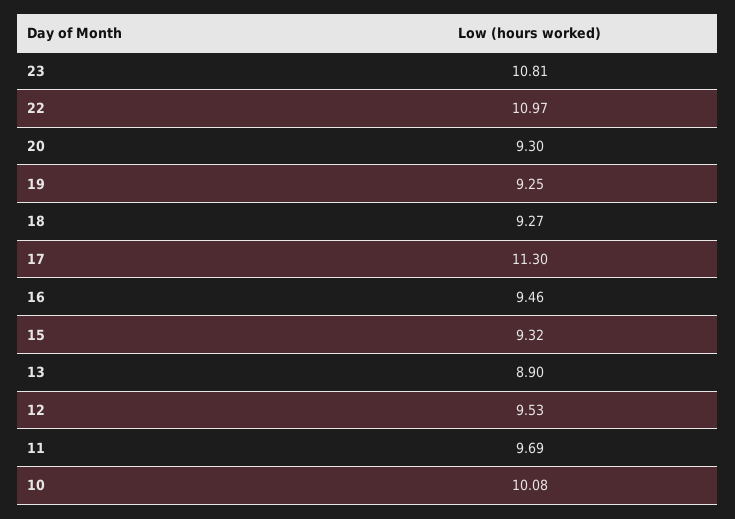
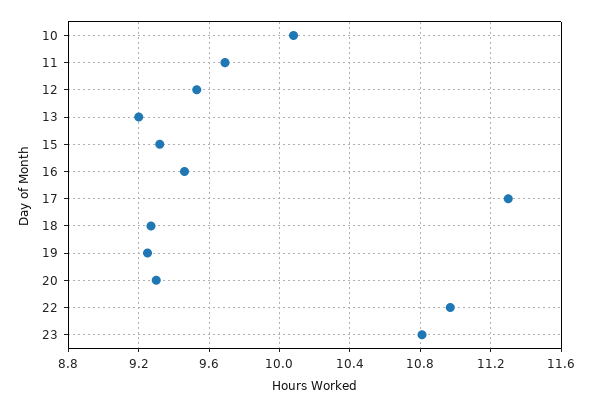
13: 8.9 -> 9.2

